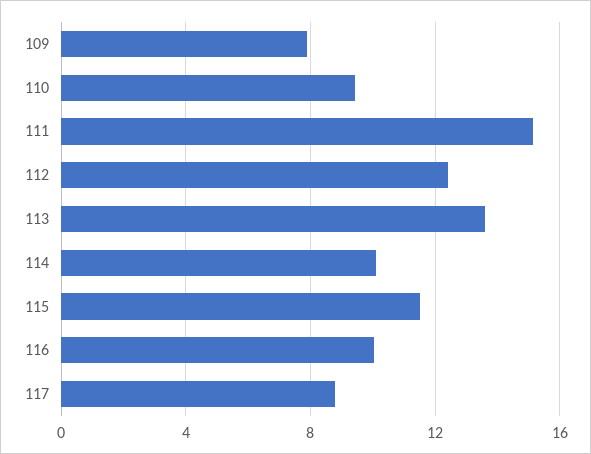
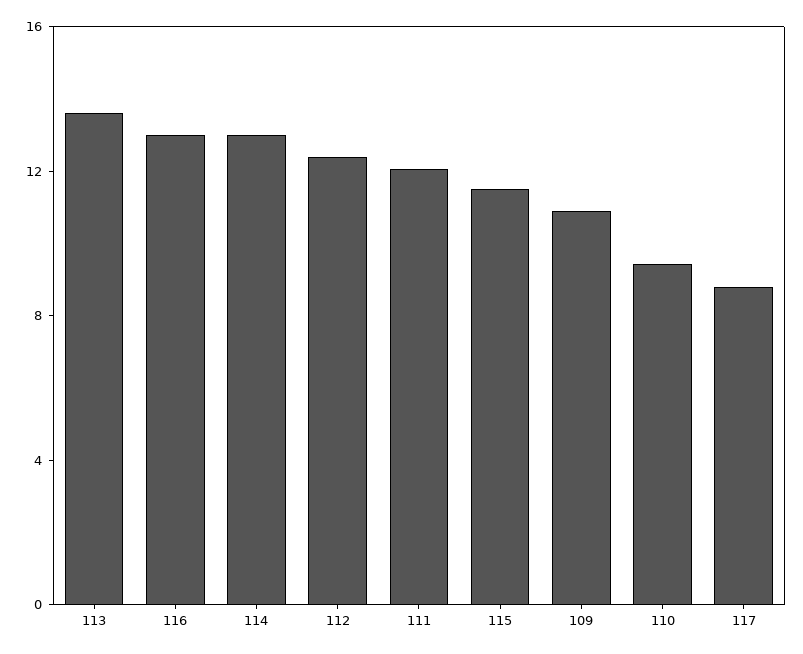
109: 8 -> 11
111: 15 -> 12
114: 10 -> 13
116: 10 -> 13

